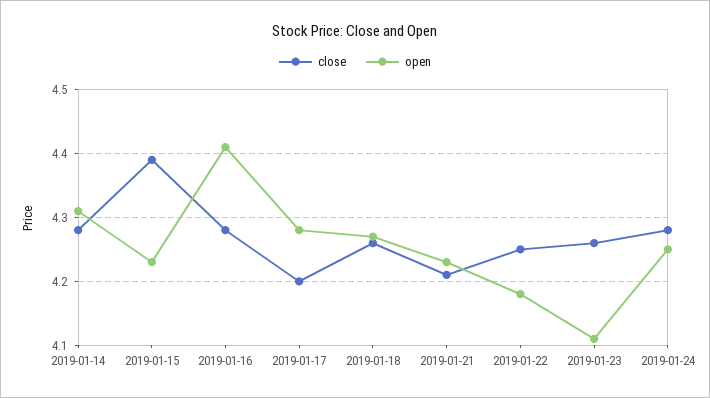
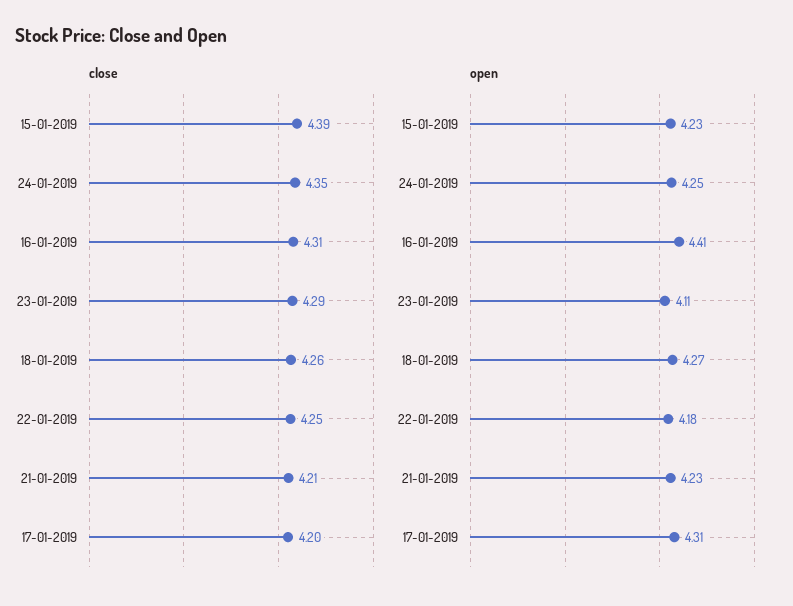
close, 2019-01-14: 4.28 -> none
open, 2019-01-14: 4.31 -> none
close, 2019-01-16: 4.28 -> 4.31
open, 2019-01-17: 4.28 -> 4.31
close, 2019-01-23: 4.26 -> 4.29
close, 2019-01-24: 4.28 -> 4.35

